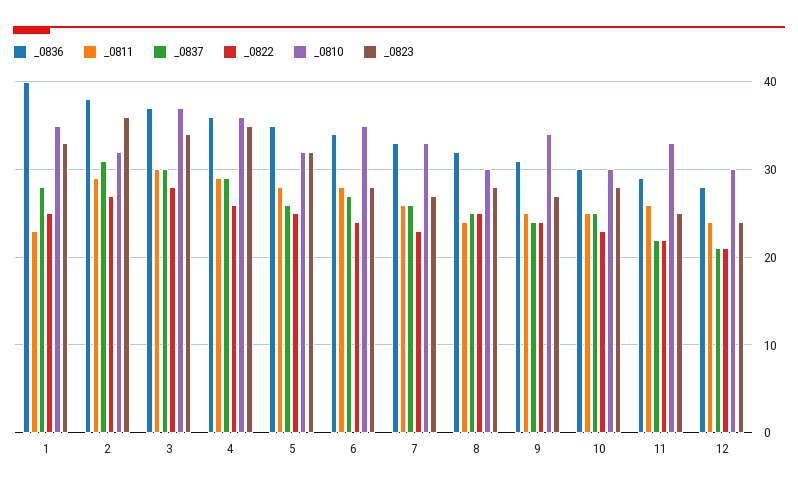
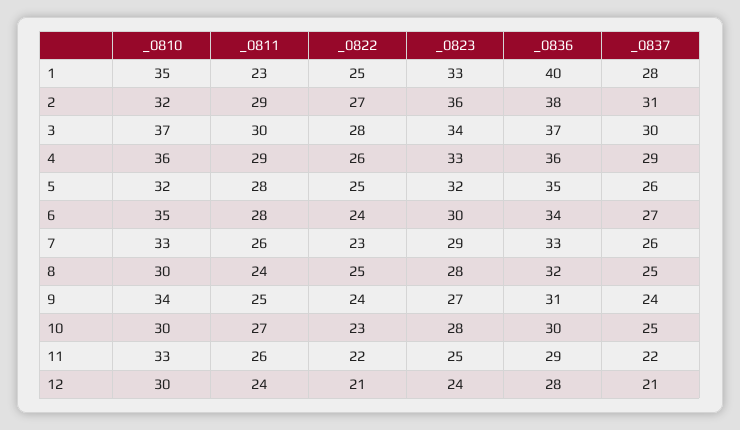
_0823, 4: 35 -> 33
_0823, 6: 28 -> 30
_0823, 7: 27 -> 29
_0811, 10: 25 -> 27

